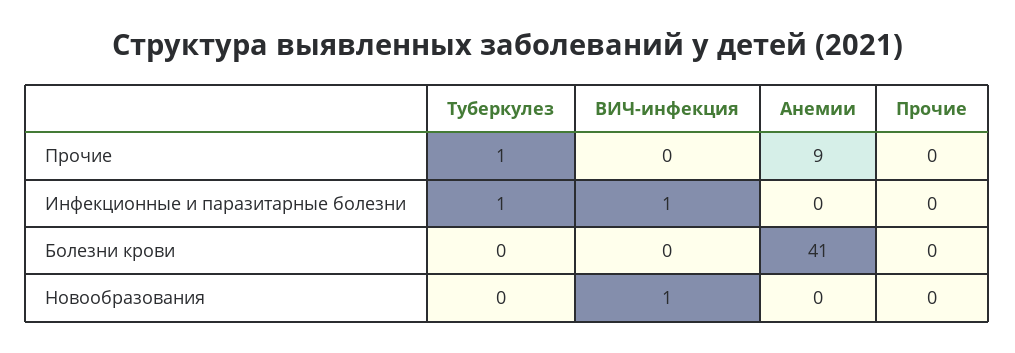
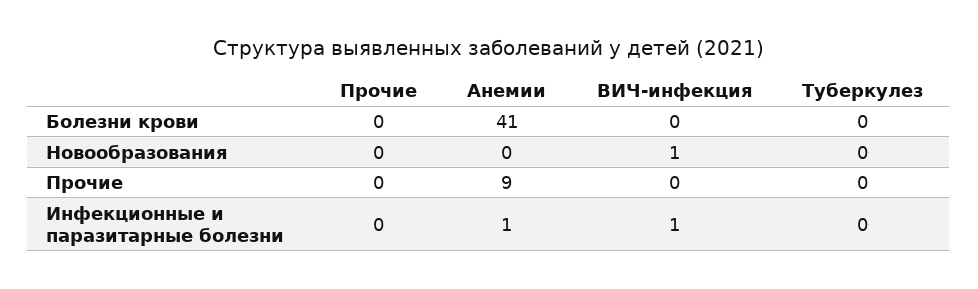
Туберкулез, Прочие: 1 -> 0
Туберкулез, Инфекционные и паразитарные болезни: 1 -> 0
Анемии, Инфекционные и паразитарные болезни: 0 -> 1

